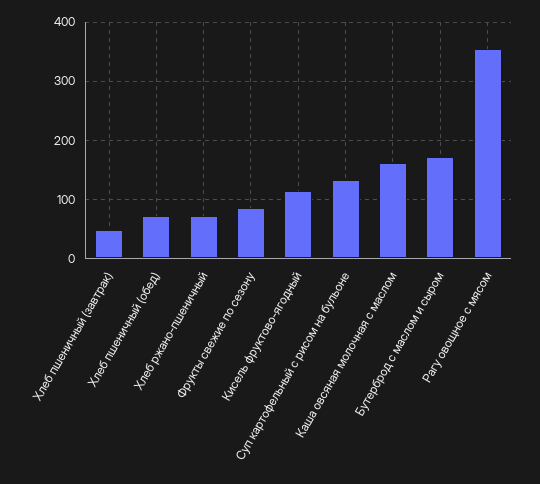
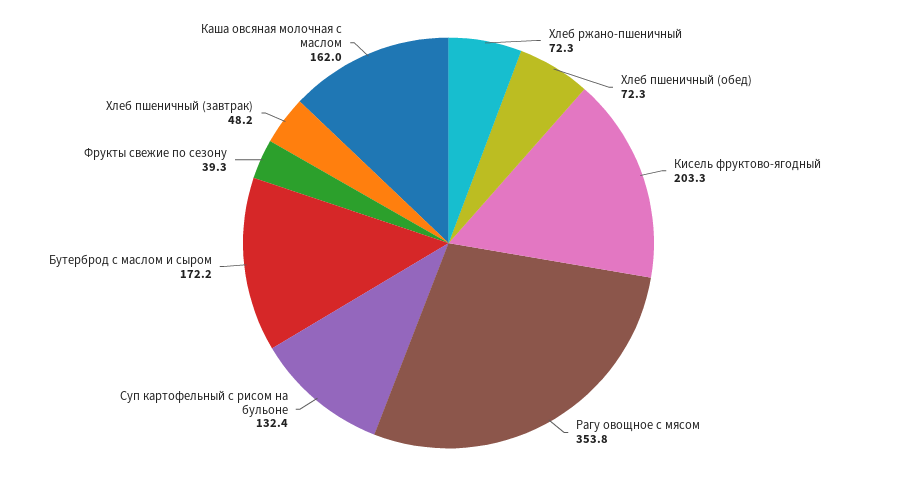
Фрукты свежие по сезону: 80 -> 39.3
Кисель фруктово-ягодный: 120 -> 203.3

